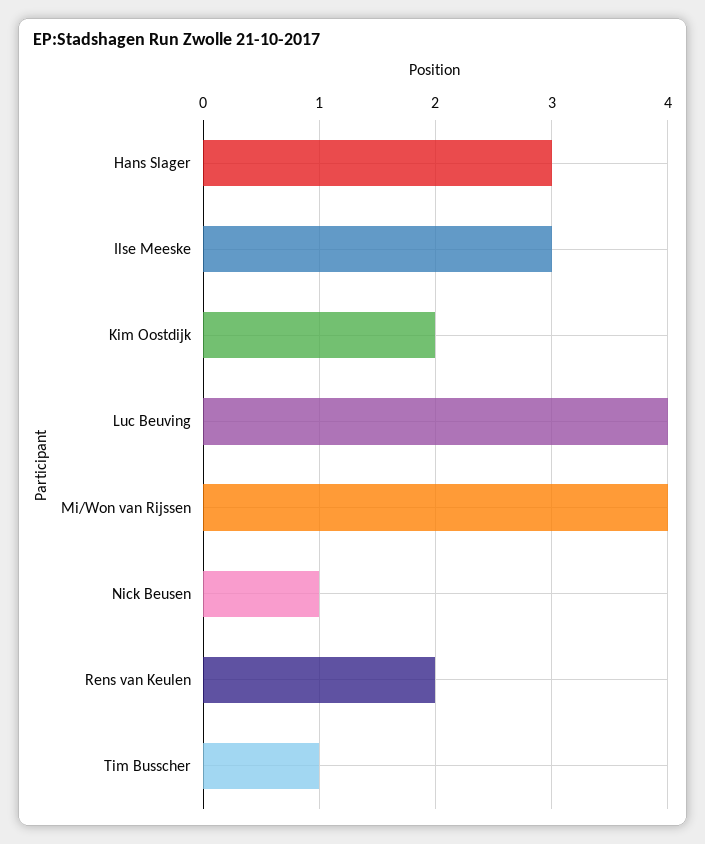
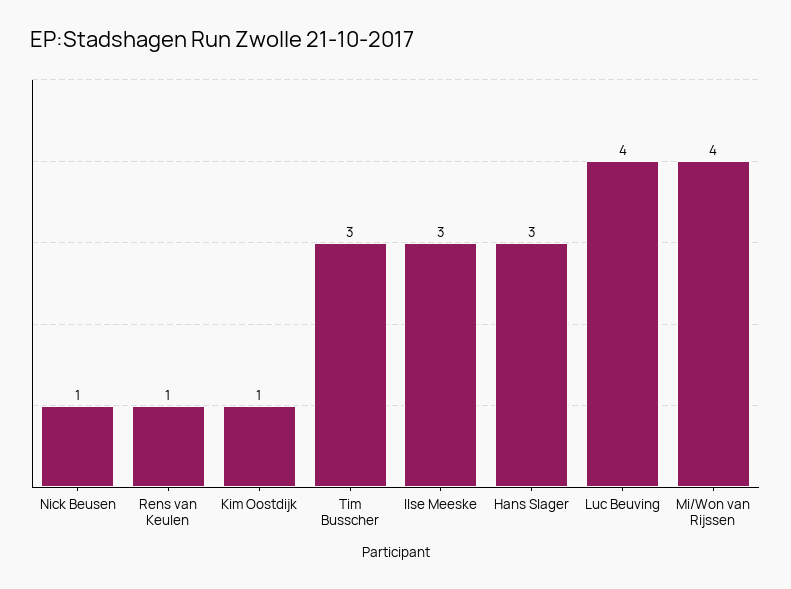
Kim Oostdijk: 2 -> 1
Rens van Keulen: 2 -> 1
Tim Busscher: 1 -> 3

